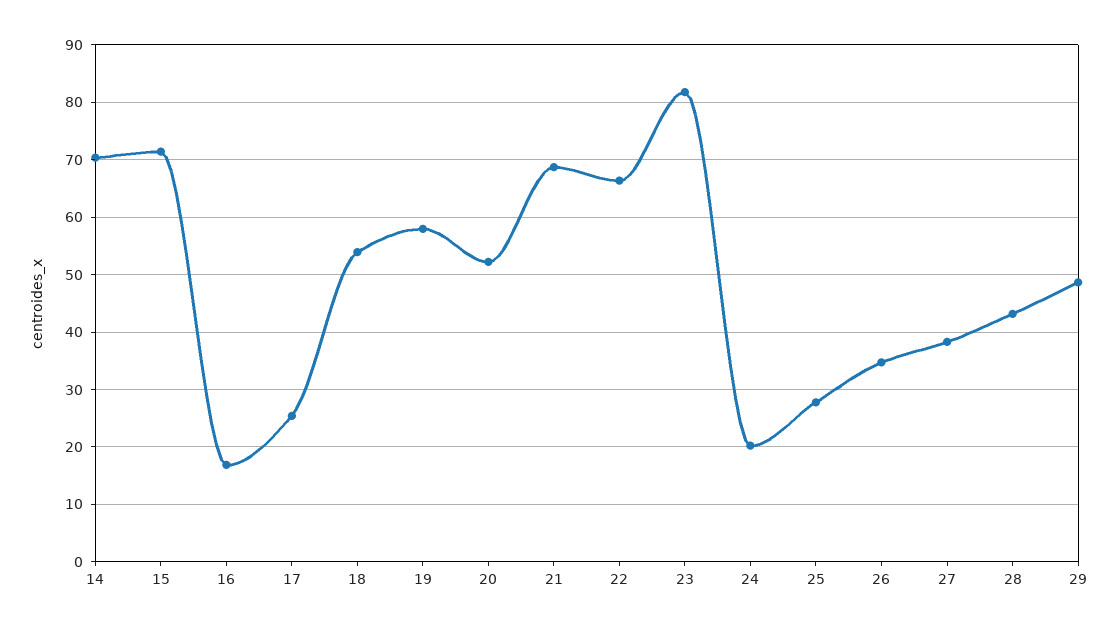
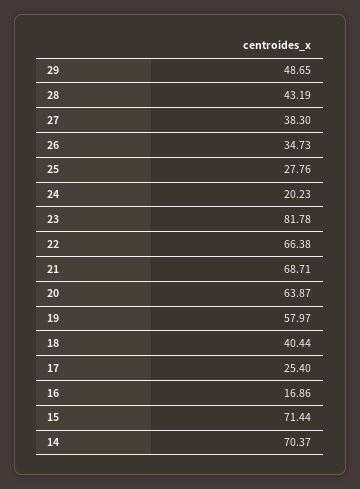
18: 54 -> 40.44
20: 52 -> 63.87

